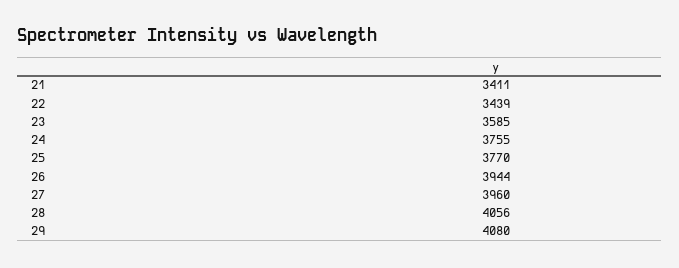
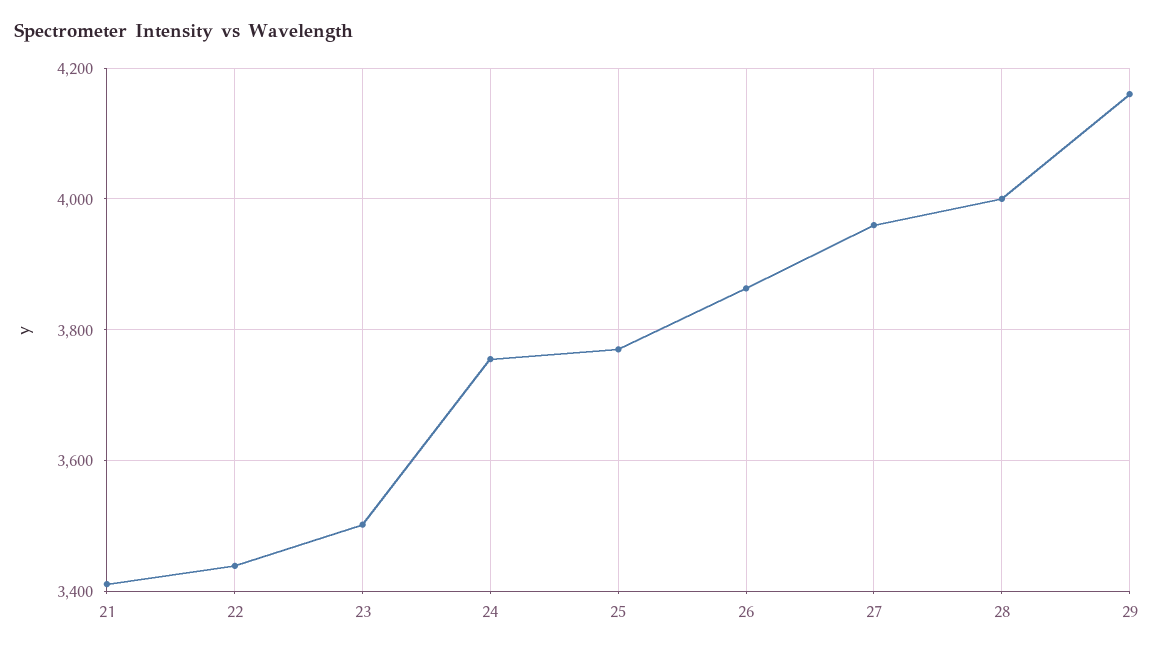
23: 3585 -> 3500
26: 3944 -> 3860
28: 4056 -> 4000
29: 4080 -> 4160

